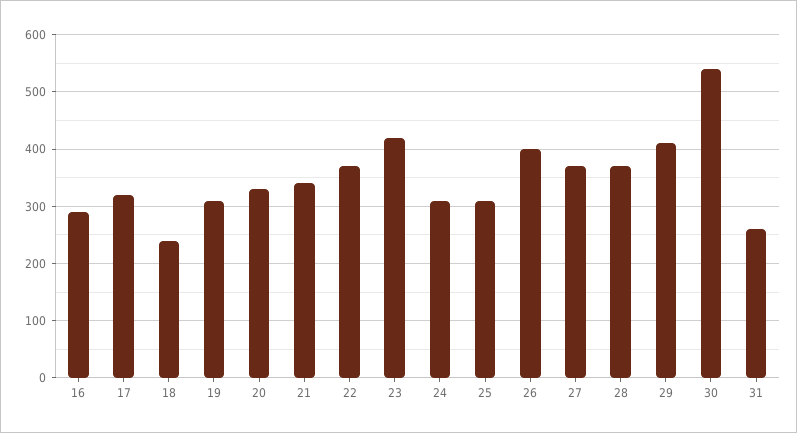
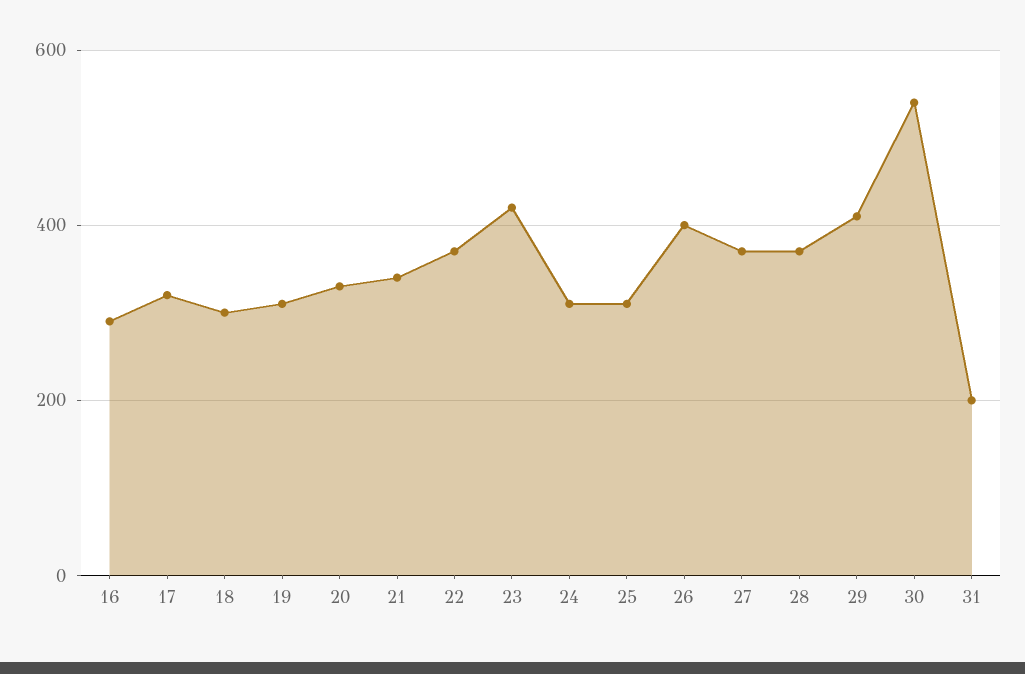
18: 240 -> 300
31: 260 -> 200

